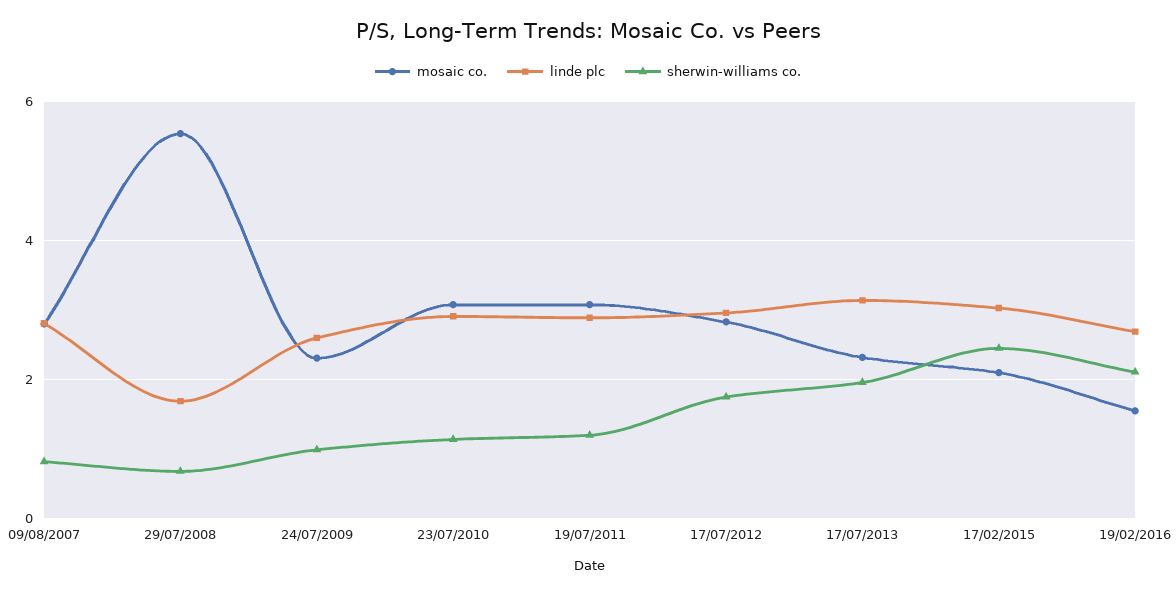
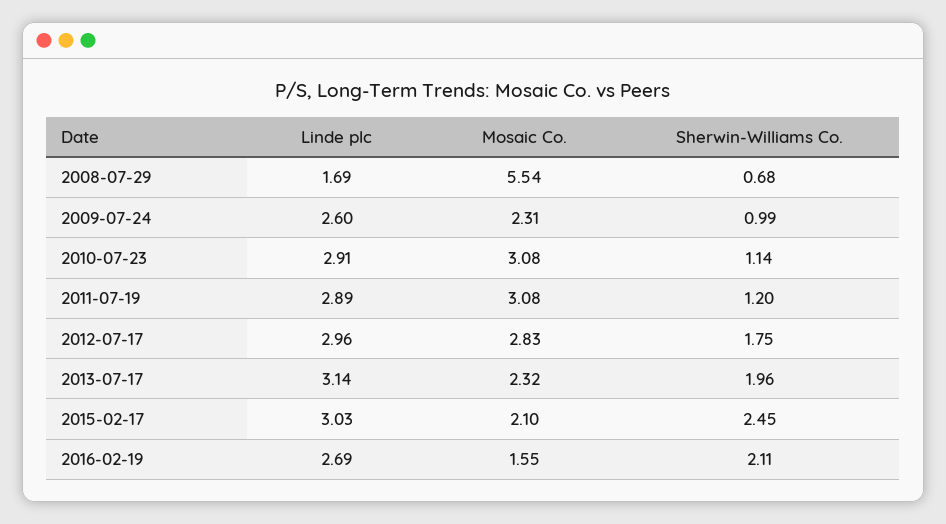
mosaic co., 09/08/2007: 2.8 -> none
linde plc, 09/08/2007: 2.8 -> none
sherwin-williams co., 09/08/2007: 0.8 -> none

